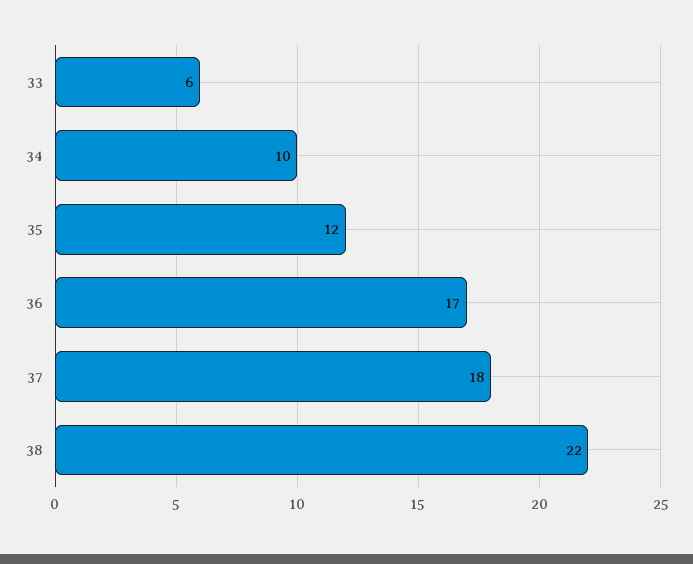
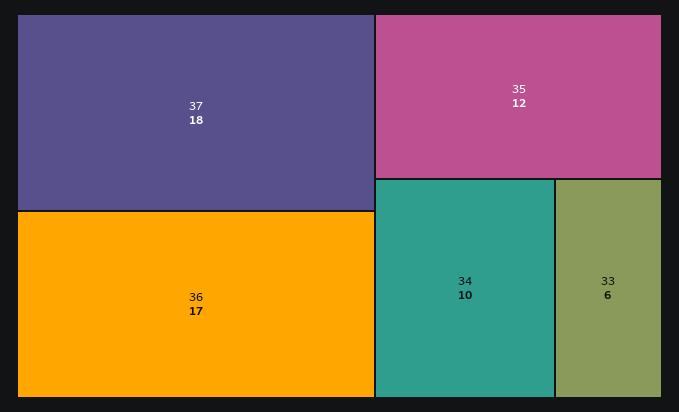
38: 22 -> none

